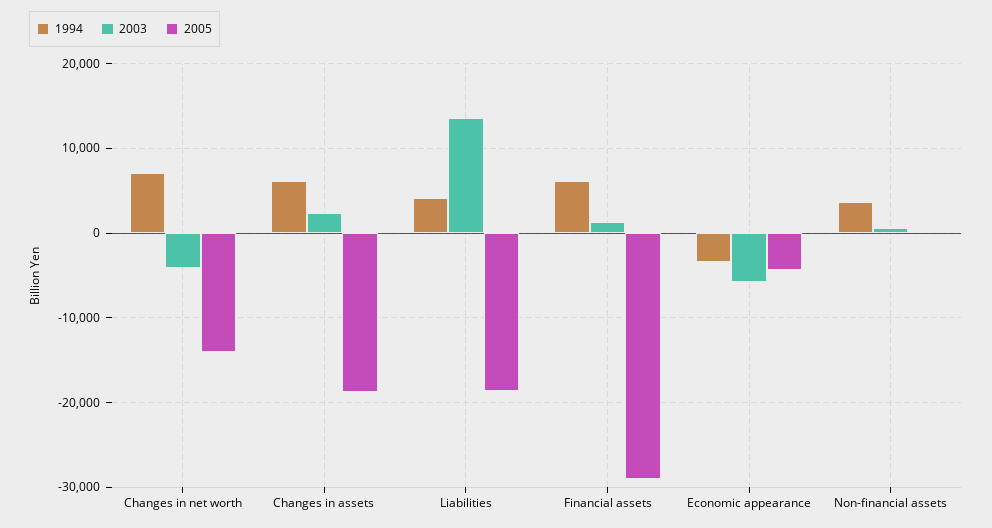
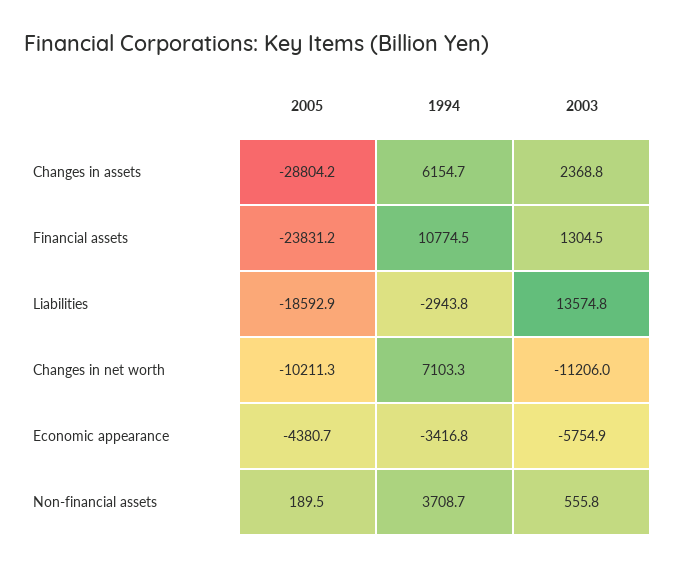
2003, Changes in net worth: -4000 -> -11206
2005, Changes in net worth: -14000 -> -10211.3
2005, Changes in assets: -19000 -> -28804.2
1994, Liabilities: 4000 -> -2943.8
1994, Financial assets: 6000 -> 10774.5
2005, Financial assets: -29000 -> -23831.2

